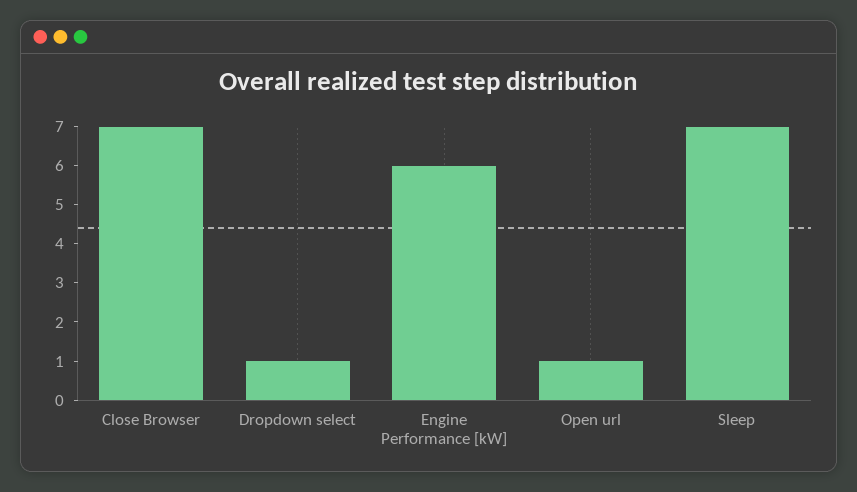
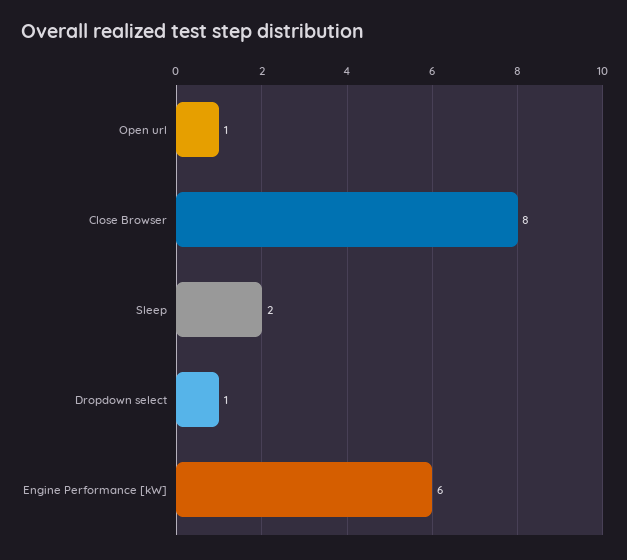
Close Browser: 7 -> 8
Sleep: 7 -> 2

